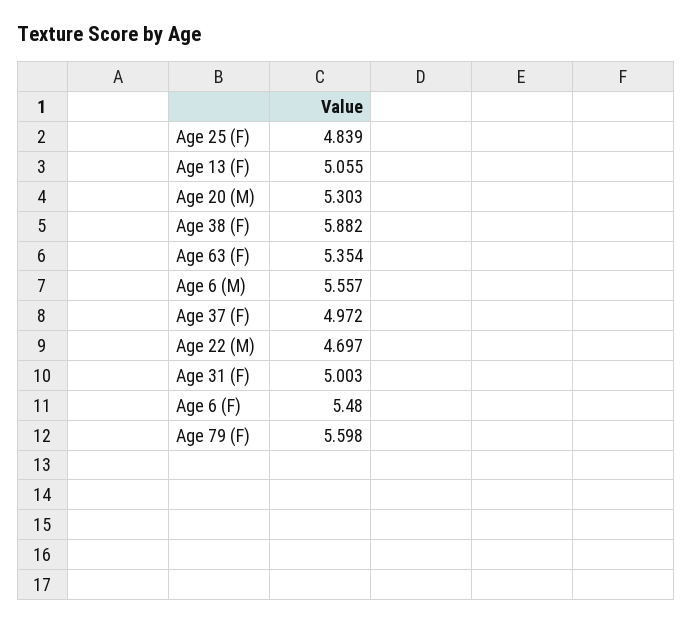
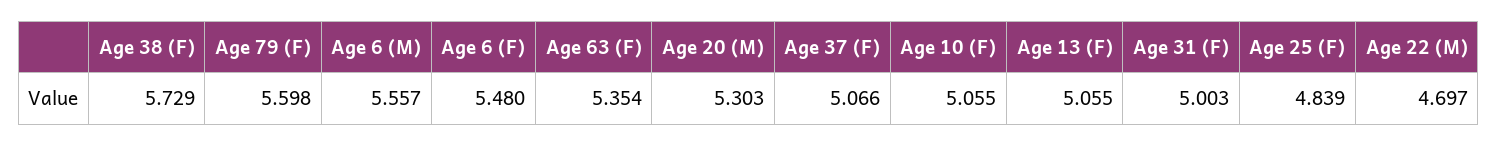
Age 38 (F): 5.882 -> 5.729
Age 37 (F): 4.972 -> 5.066
Age 10 (F): none -> 5.055

